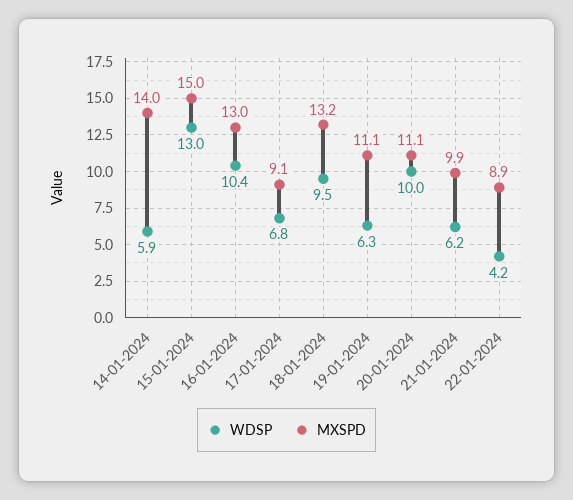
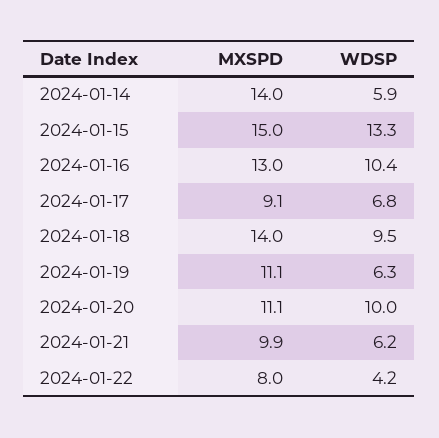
WDSP, 15-01-2024: 13 -> 13.3
MXSPD, 18-01-2024: 13.2 -> 14
MXSPD, 22-01-2024: 8.9 -> 8

